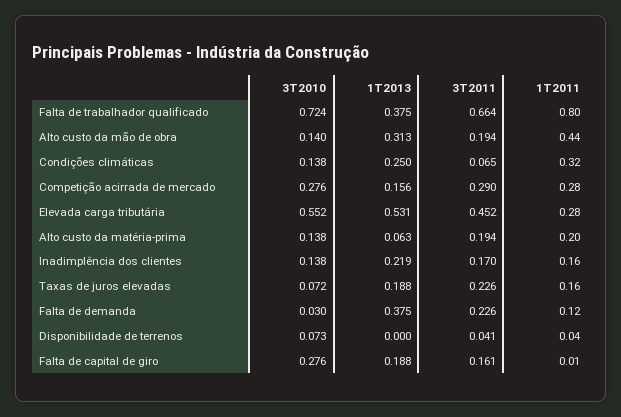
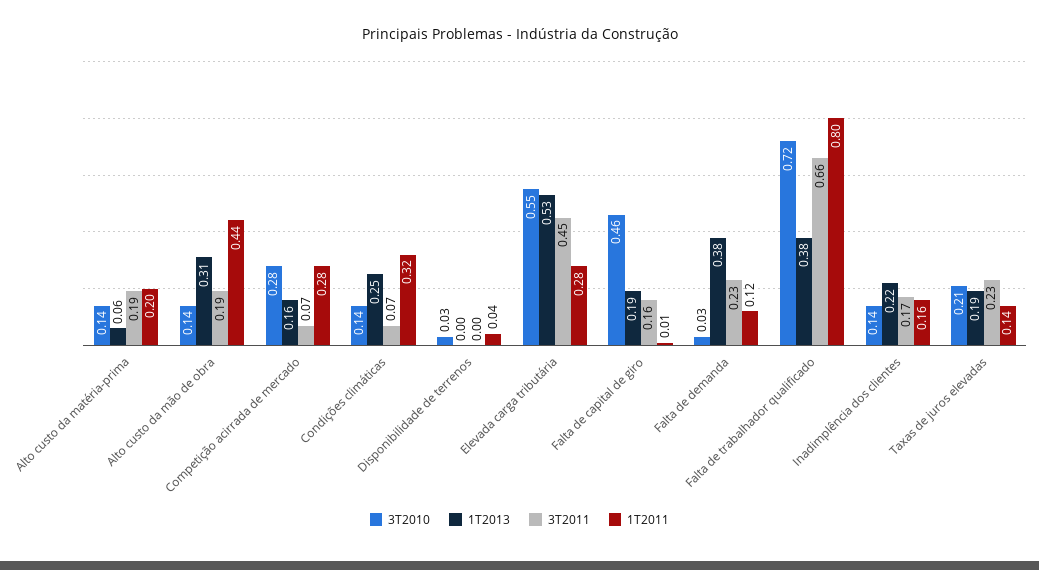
3T2011, Competição acirrada de mercado: 0.29 -> 0.07
3T2010, Taxas de juros elevadas: 0.072 -> 0.21
1T2011, Taxas de juros elevadas: 0.16 -> 0.14
3T2010, Disponibilidade de terrenos: 0.073 -> 0.03
3T2011, Disponibilidade de terrenos: 0.041 -> 0
3T2010, Falta de capital de giro: 0.276 -> 0.46

